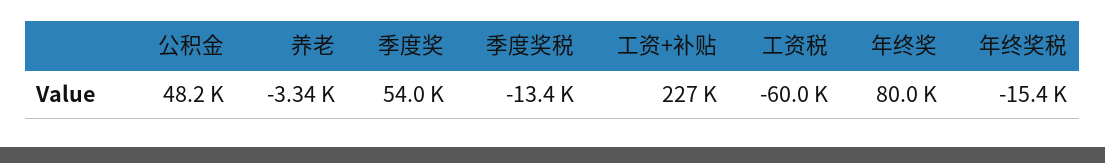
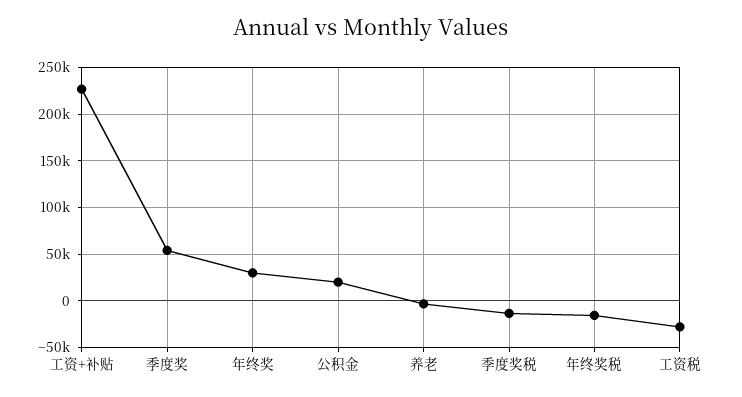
公积金: 48200 -> 20000
工资税: -60000 -> -30000
年终奖: 80000 -> 30000

